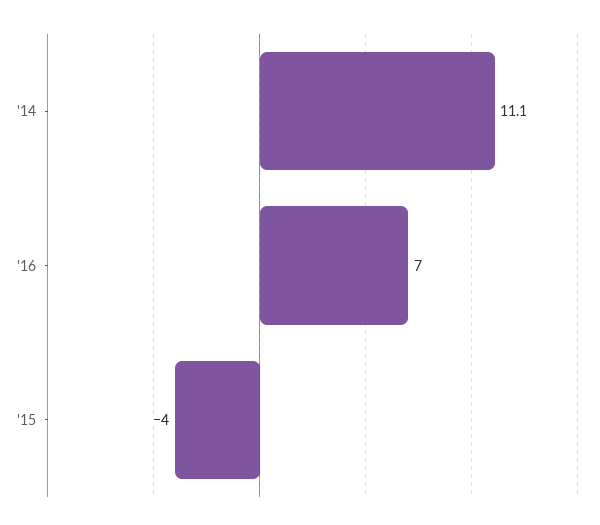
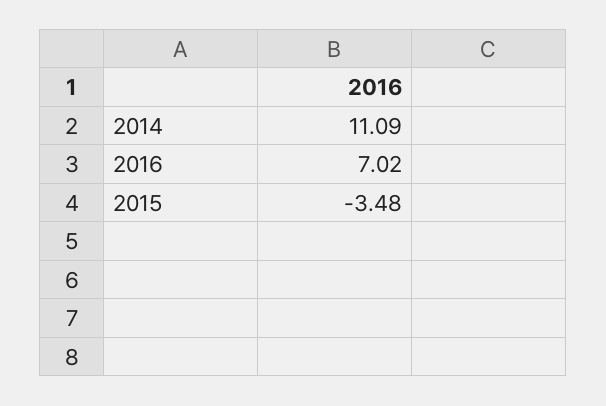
'15: -4 -> -3.48

